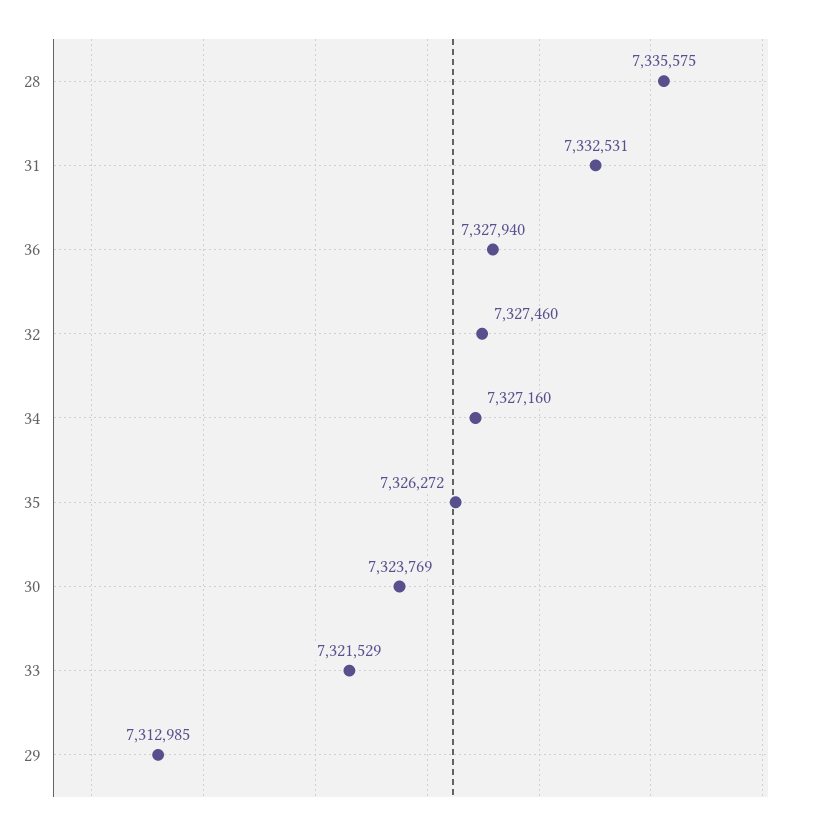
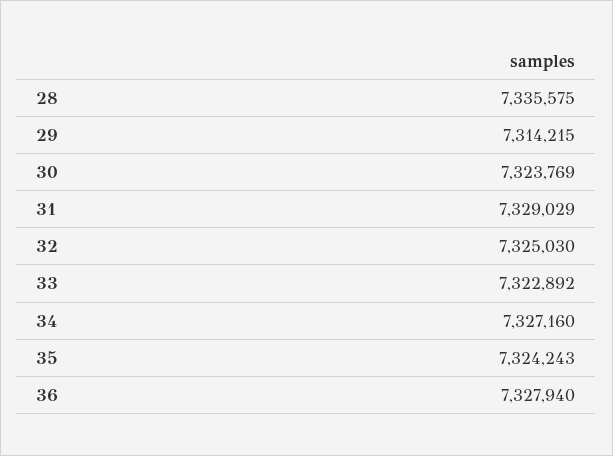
31: 7332531 -> 7329029
32: 7327460 -> 7325030
35: 7326272 -> 7324243
33: 7321529 -> 7322892
29: 7312985 -> 7314215

